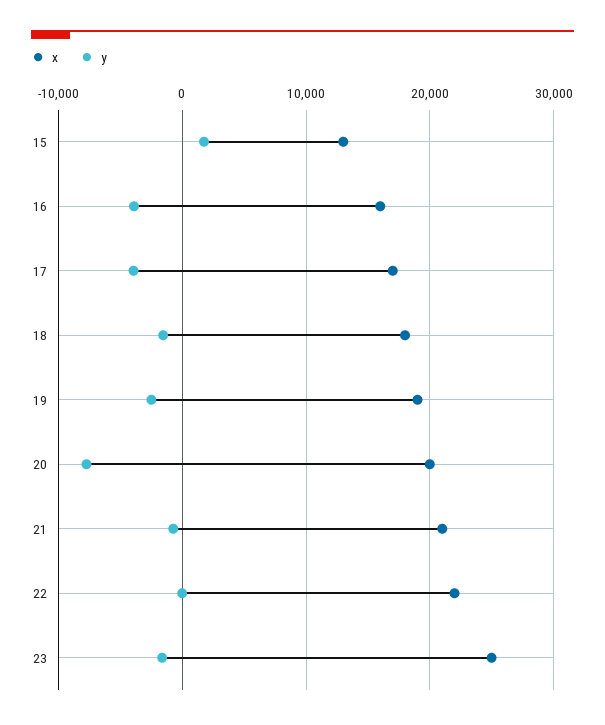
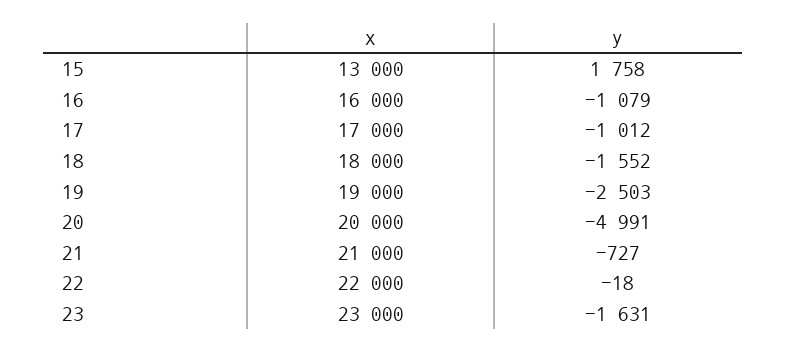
y, 16: -4000 -> -1079
y, 17: -4000 -> -1012
y, 20: -8000 -> -4991
x, 23: 25000 -> 23000

